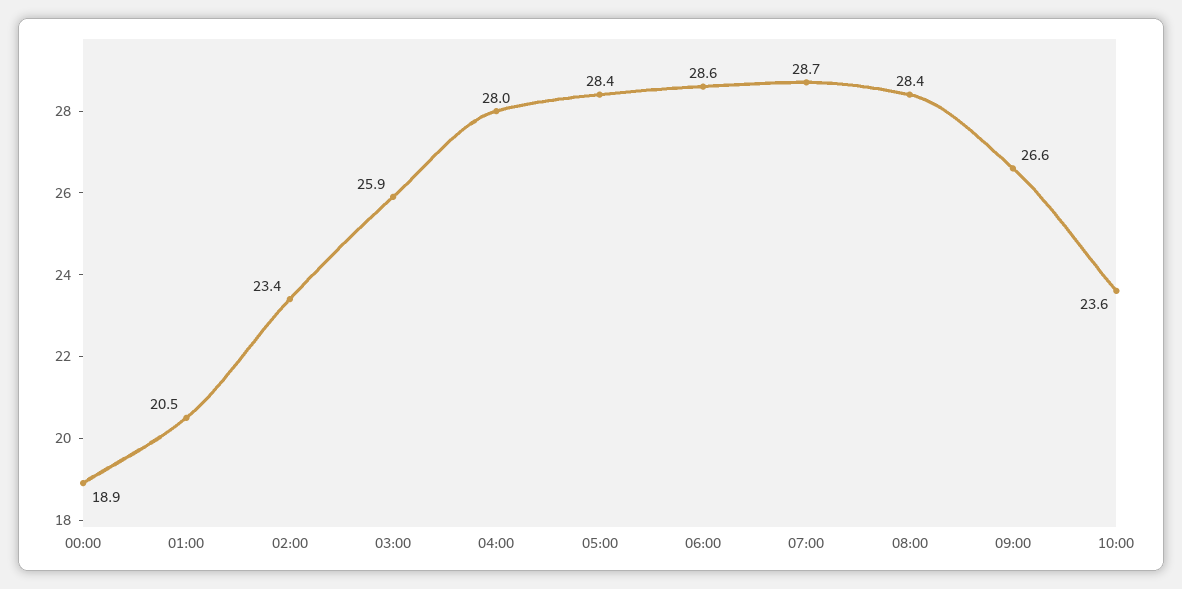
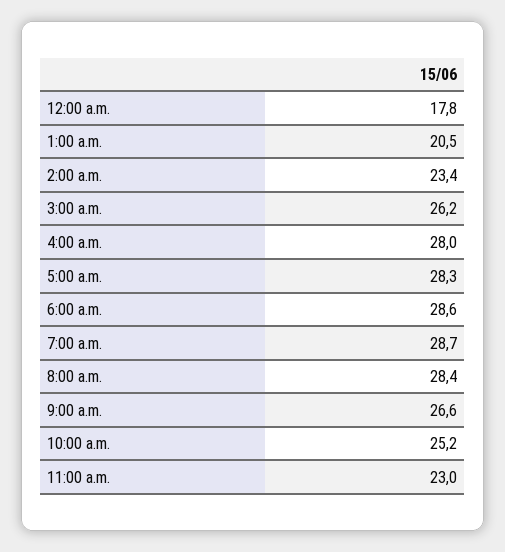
00:00: 18.9 -> 17.8
03:00: 25.9 -> 26.2
05:00: 28.4 -> 28.3
10:00: 23.6 -> 25.2
11:00 a.m.: none -> 23

